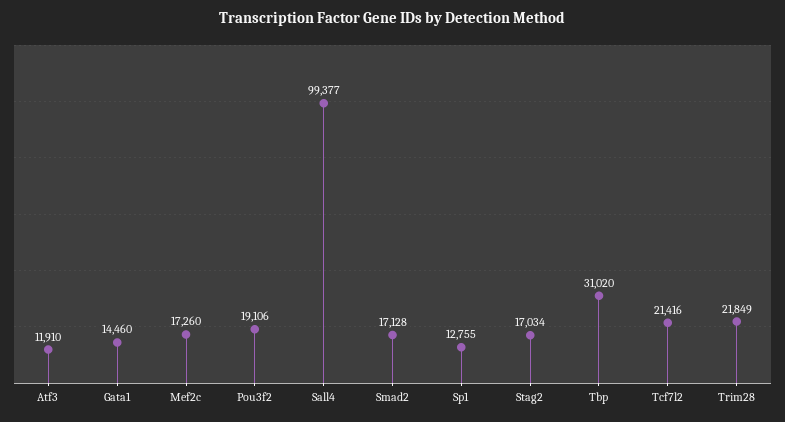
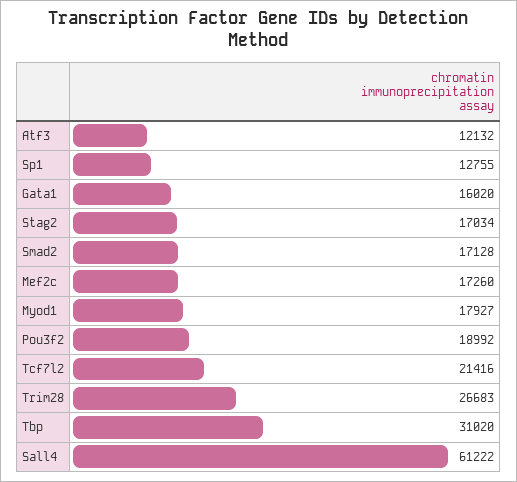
Atf3: 11910 -> 12132
Gata1: 14460 -> 16020
Pou3f2: 19106 -> 18992
Sall4: 99377 -> 61222
Trim28: 21849 -> 26683
Myod1: none -> 17927

